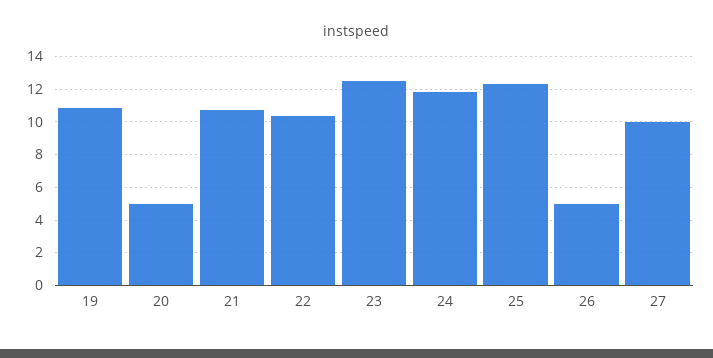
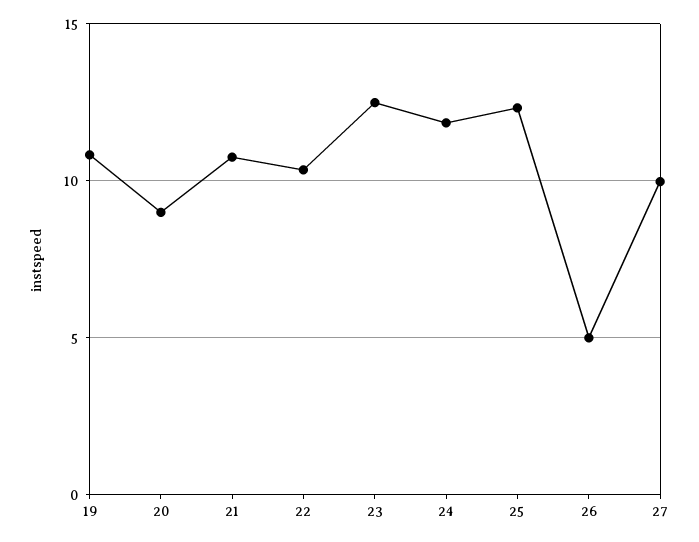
20: 5 -> 9

